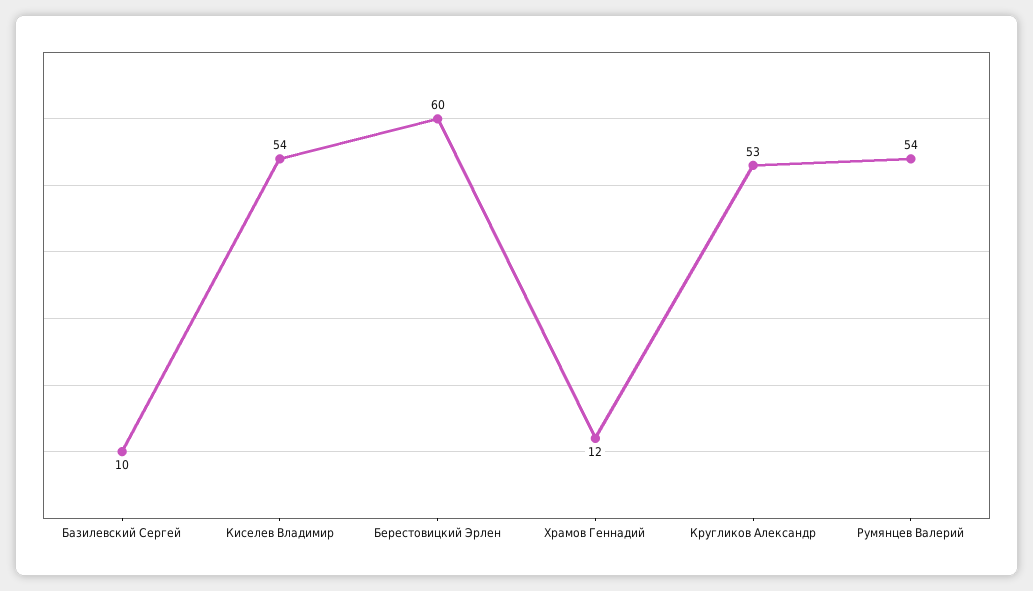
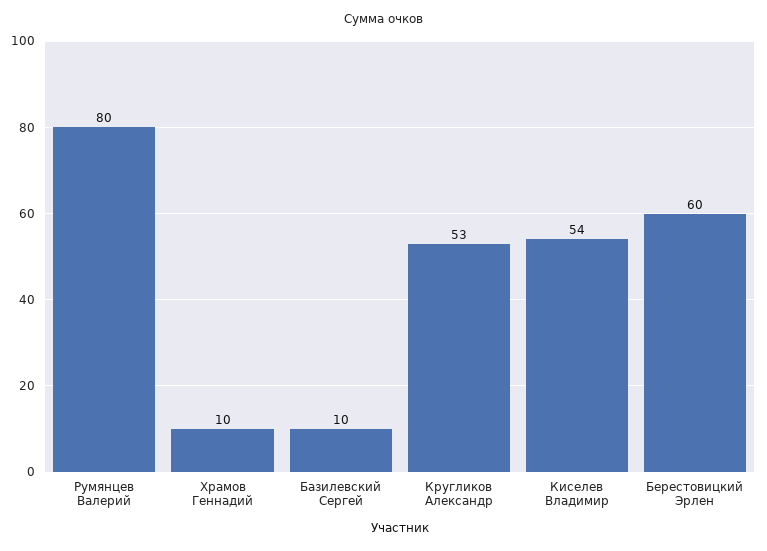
Храмов Геннадий: 12 -> 10
Румянцев Валерий: 54 -> 80

